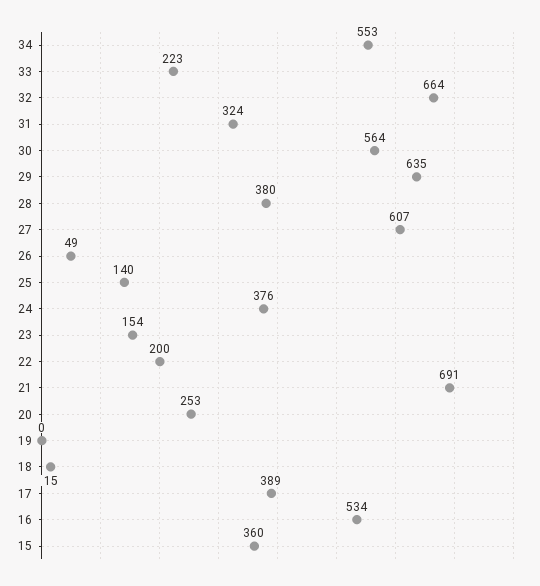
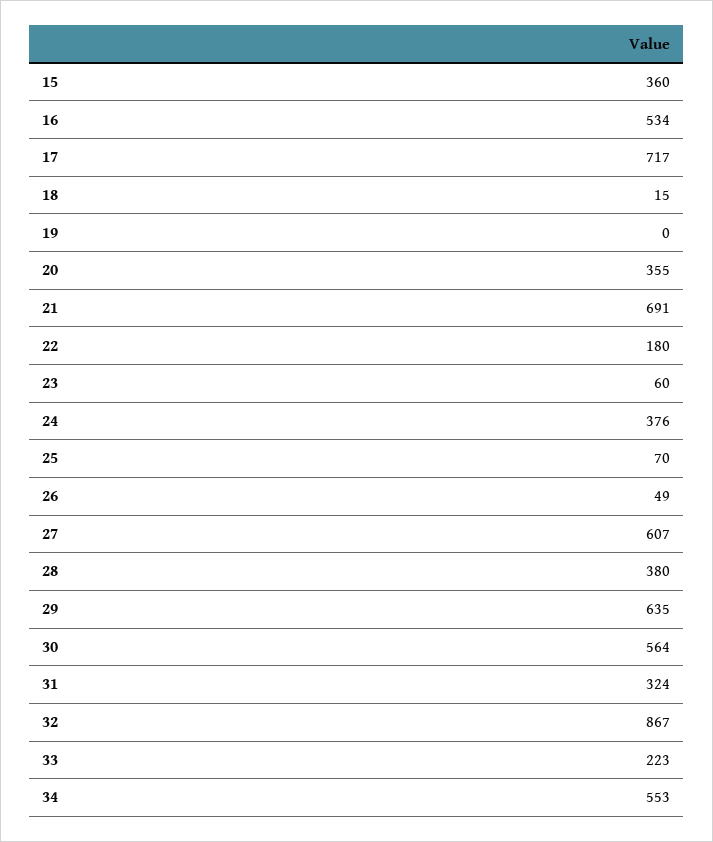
32: 664 -> 867
25: 140 -> 70
23: 154 -> 60
22: 200 -> 180
20: 253 -> 355
17: 389 -> 717

